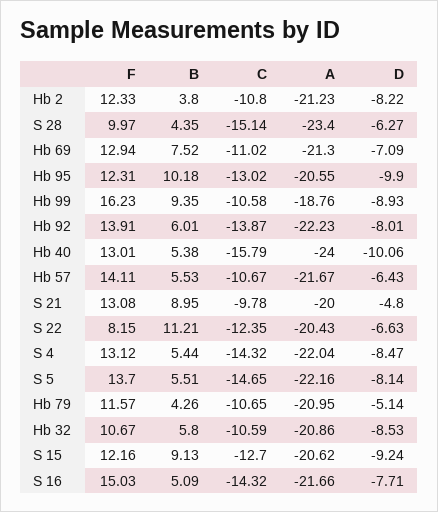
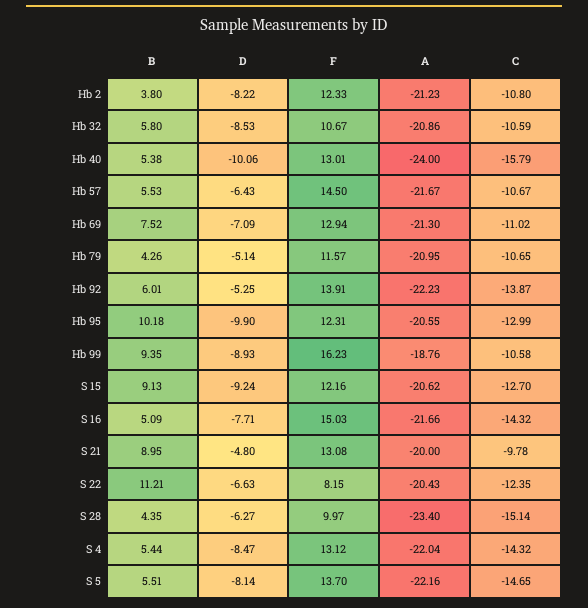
C, Hb 95: -13.02 -> -12.99
D, Hb 92: -8.01 -> -5.25
F, Hb 57: 14.11 -> 14.5

